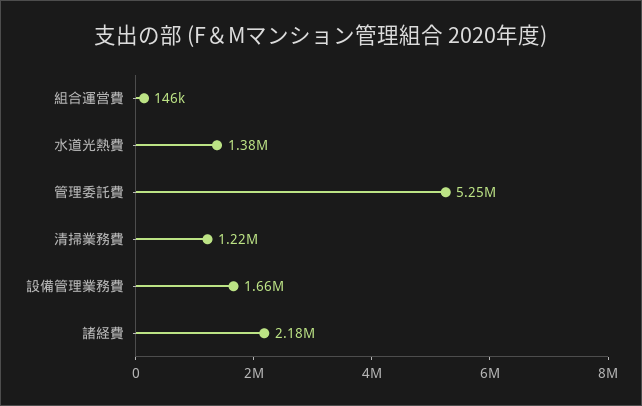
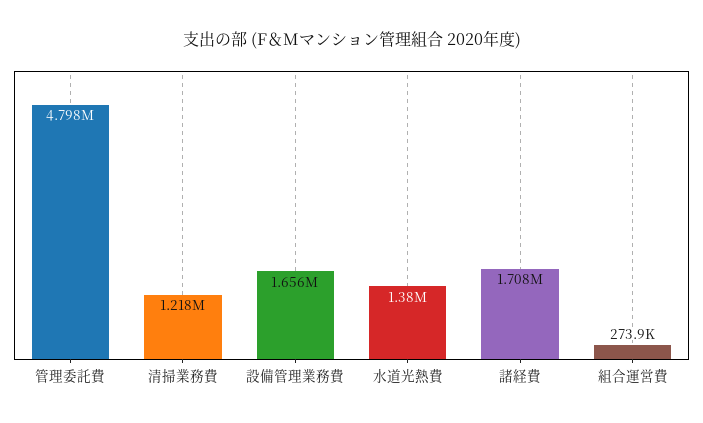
組合運営費: 146000 -> 273900
管理委託費: 5250000 -> 4798000
諸経費: 2180000 -> 1708000

